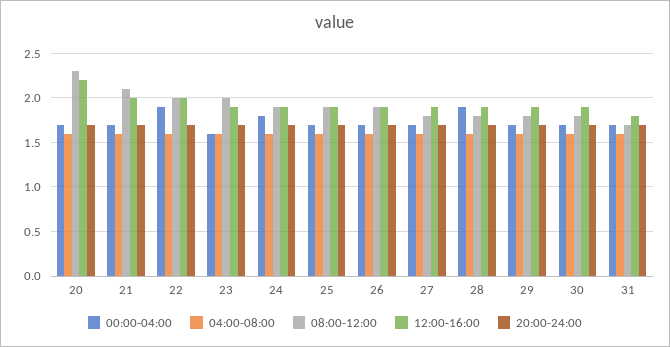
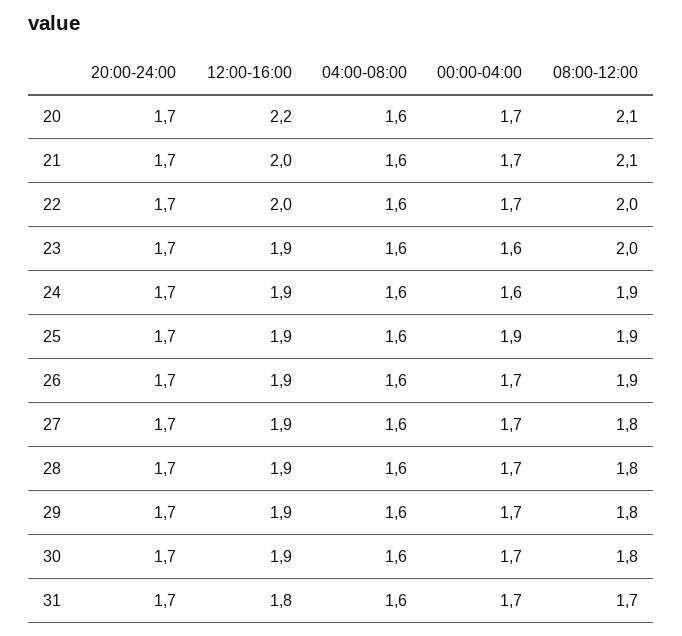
08:00-12:00, 20: 2.3 -> 2.1
00:00-04:00, 22: 1.9 -> 1.7
00:00-04:00, 24: 1.8 -> 1.6
00:00-04:00, 25: 1.7 -> 1.9
00:00-04:00, 28: 1.9 -> 1.7

